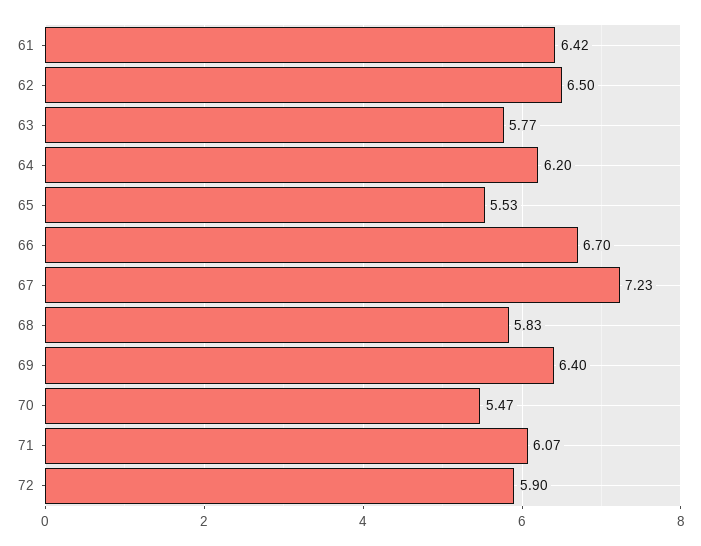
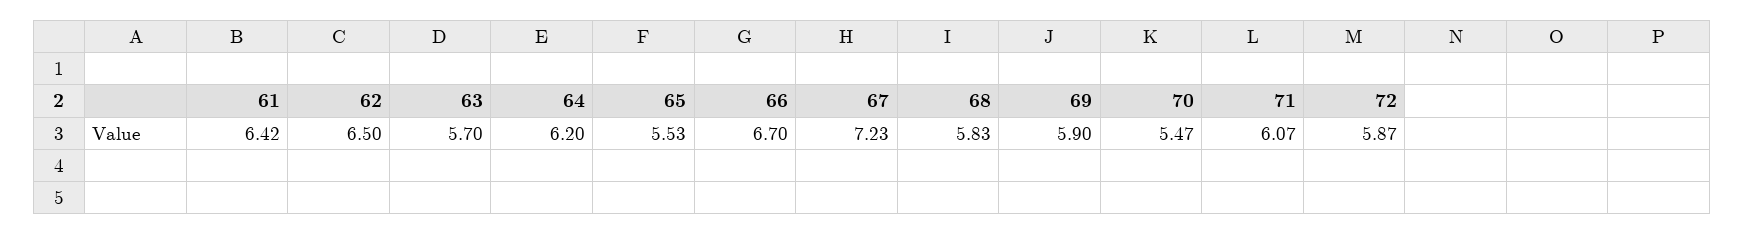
63: 5.77 -> 5.7
69: 6.4 -> 5.9
72: 5.9 -> 5.87

